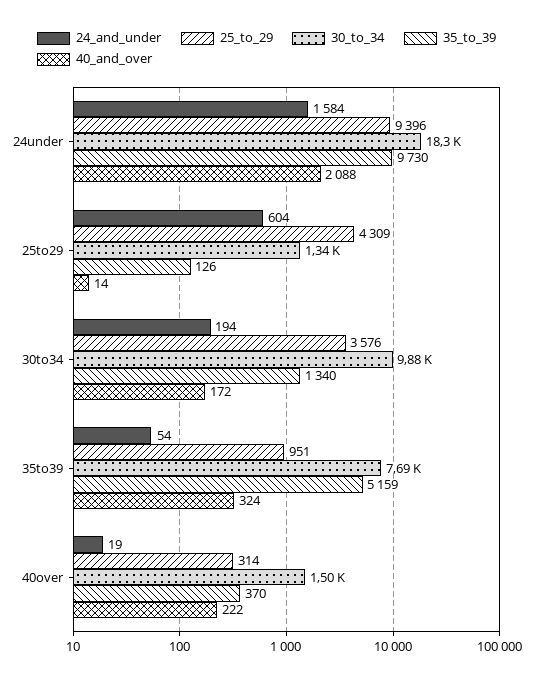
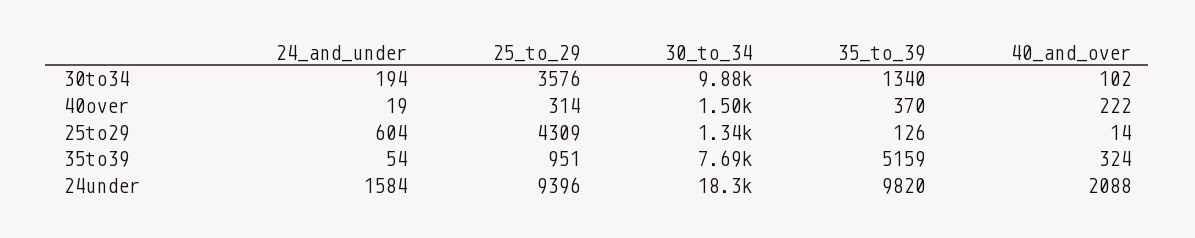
35_to_39, 24under: 9730 -> 9820
40_and_over, 30to34: 172 -> 102

